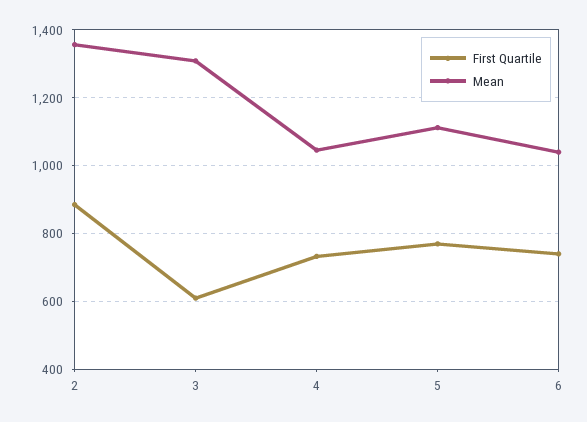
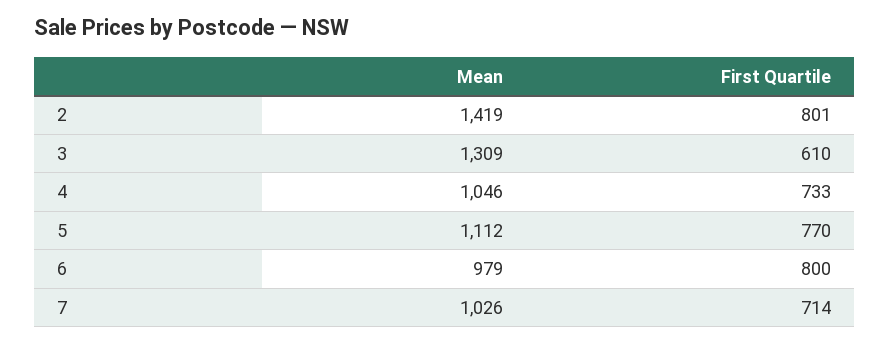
First Quartile, 2: 880 -> 801
Mean, 2: 1360 -> 1419
First Quartile, 6: 740 -> 800
Mean, 6: 1040 -> 979
Mean, 7: none -> 1026
First Quartile, 7: none -> 714

